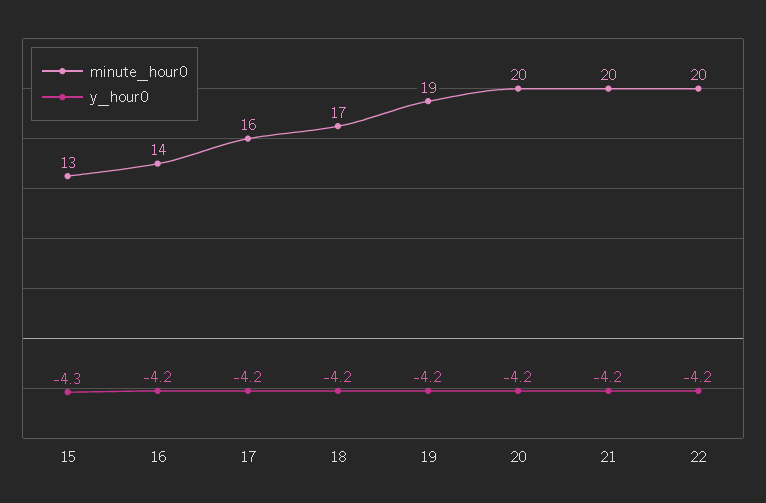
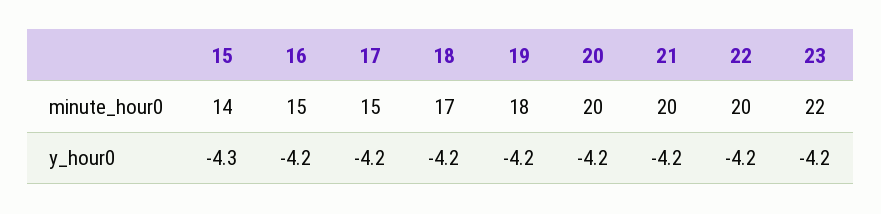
minute_hour0, 15: 13 -> 14
minute_hour0, 16: 14 -> 15
minute_hour0, 17: 16 -> 15
minute_hour0, 19: 19 -> 18
minute_hour0, 23: none -> 22
y_hour0, 23: none -> -4.2

